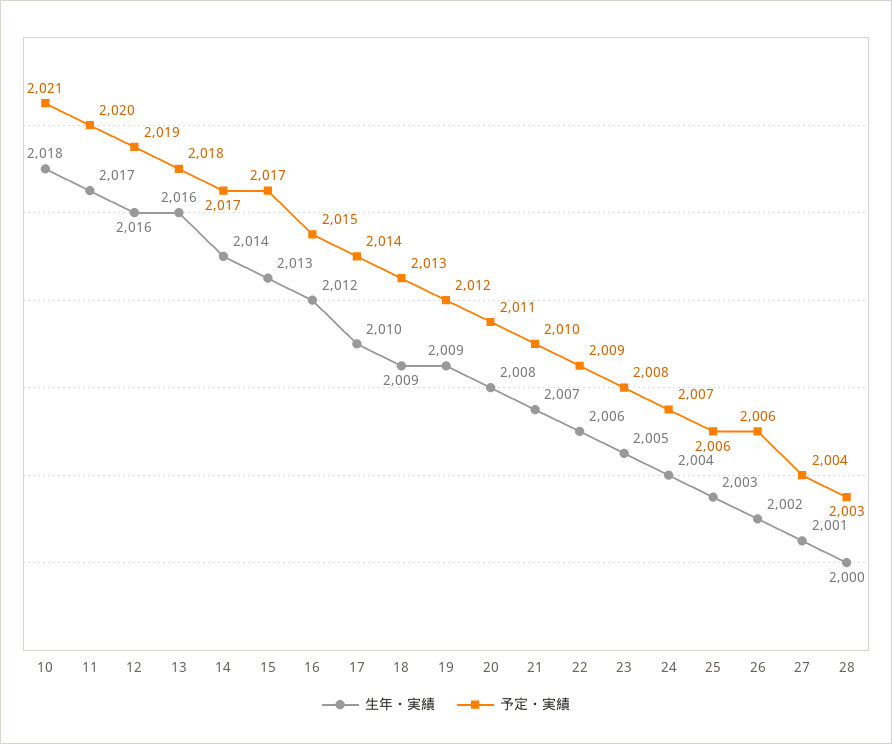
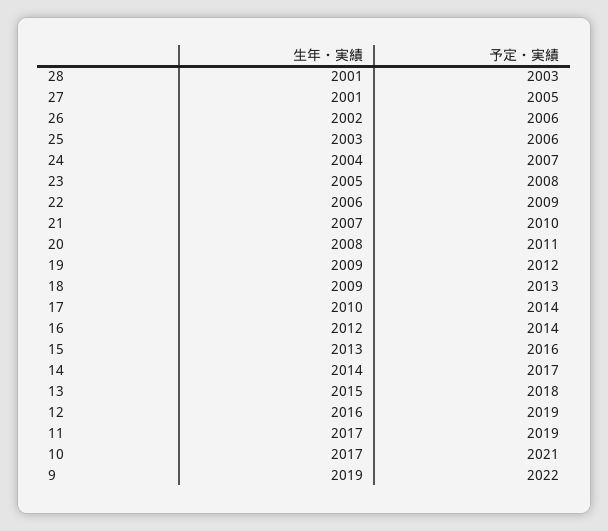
生年・実績, 10: 2018 -> 2017
予定・実績, 11: 2020 -> 2019
生年・実績, 13: 2016 -> 2015
予定・実績, 15: 2017 -> 2016
予定・実績, 16: 2015 -> 2014
予定・実績, 27: 2004 -> 2005
生年・実績, 28: 2000 -> 2001
生年・実績, 9: none -> 2019
予定・実績, 9: none -> 2022

